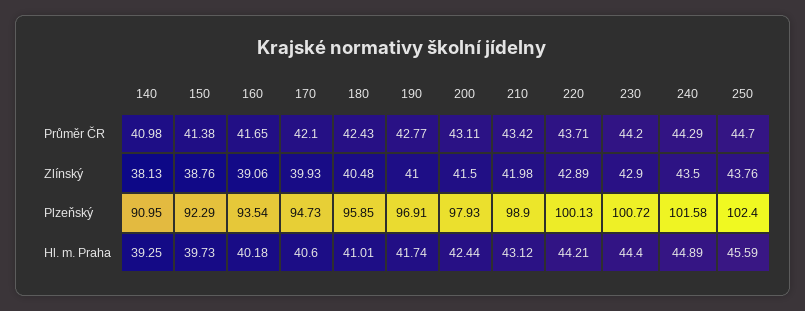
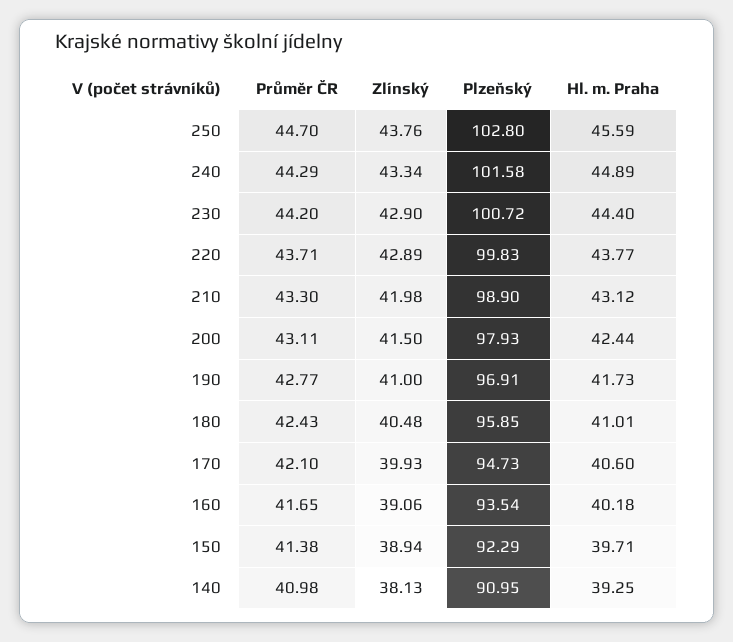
210, Průměr ČR: 43.42 -> 43.3
150, Zlínský: 38.76 -> 38.94
240, Zlínský: 43.5 -> 43.34
220, Plzeňský: 100.13 -> 99.83
250, Plzeňský: 102.4 -> 102.8
150, Hl. m. Praha: 39.73 -> 39.71
190, Hl. m. Praha: 41.74 -> 41.73
220, Hl. m. Praha: 44.21 -> 43.77

